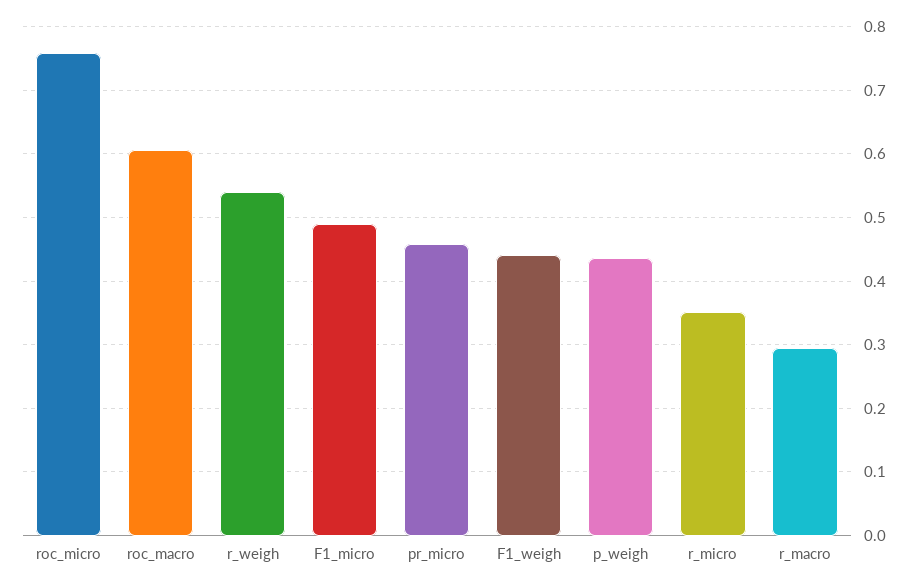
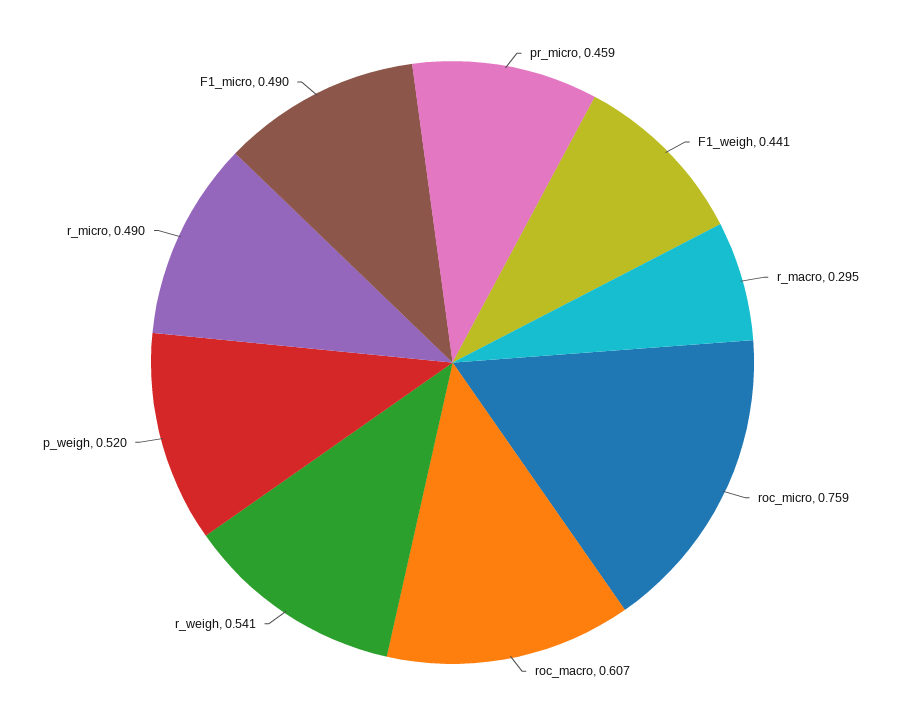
p_weigh: 0.44 -> 0.52
r_micro: 0.35 -> 0.49

